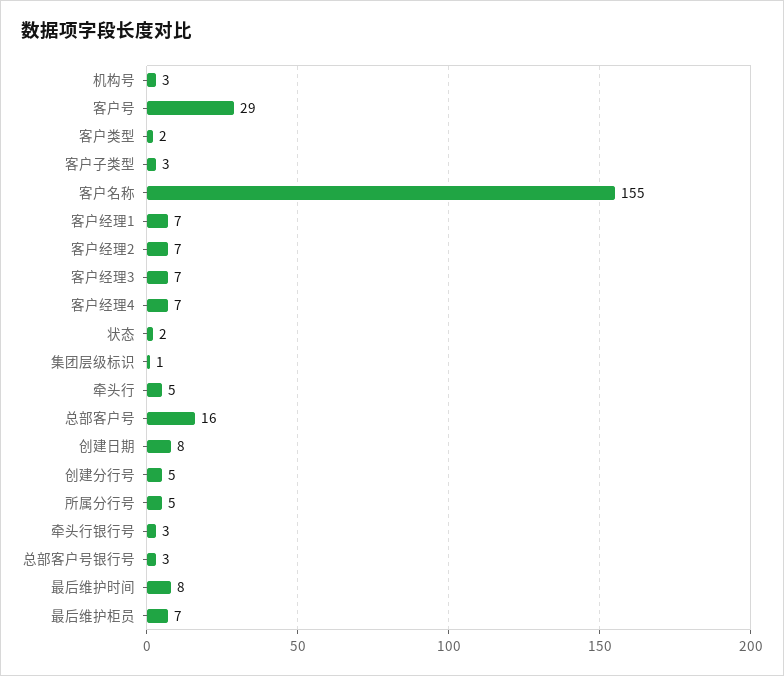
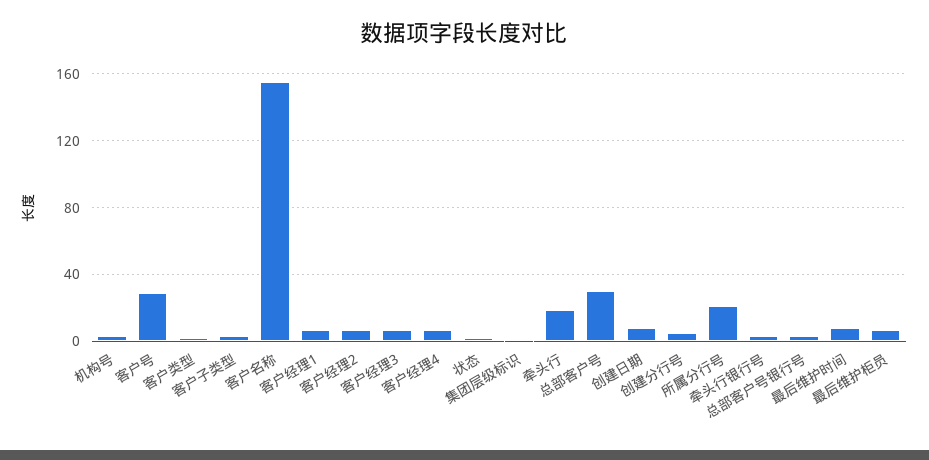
牵头行: 5 -> 20
总部客户号: 16 -> 30
所属分行号: 5 -> 20

